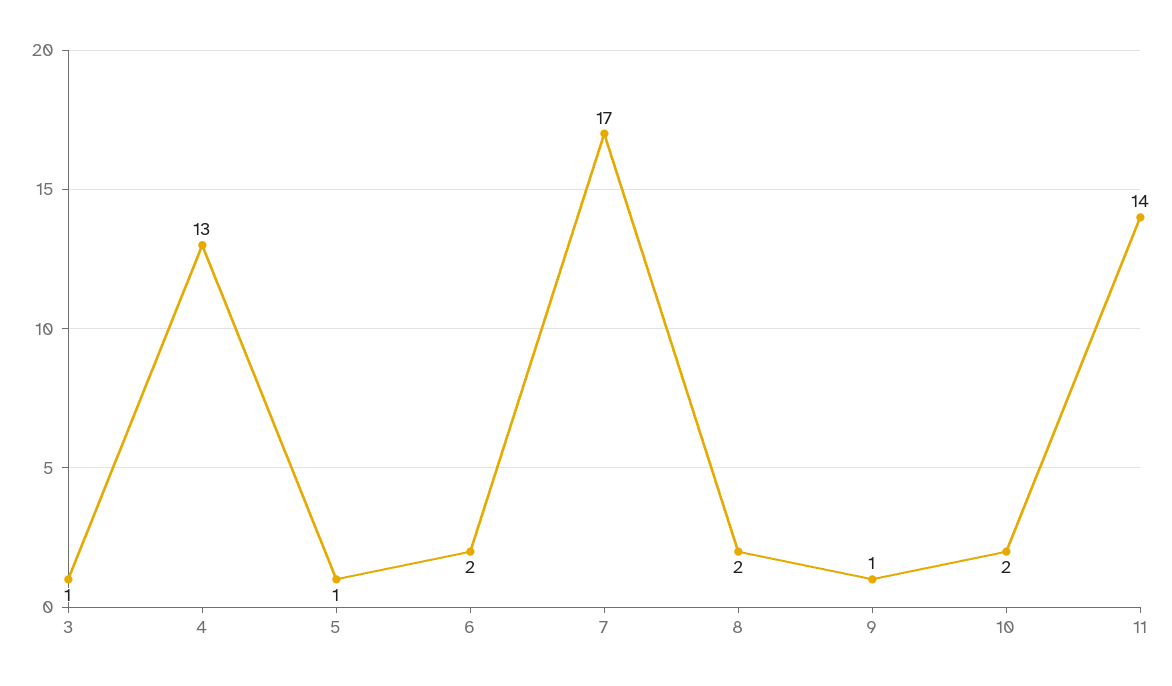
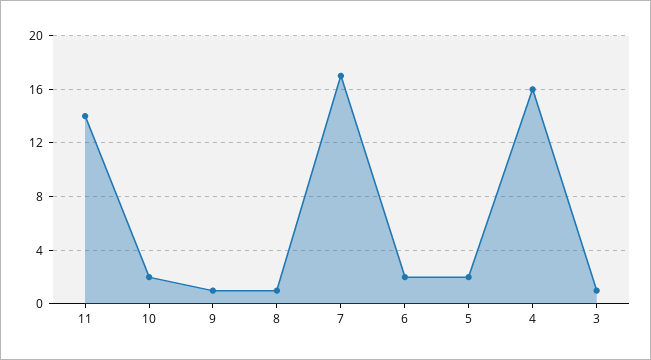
4: 13 -> 16
5: 1 -> 2
8: 2 -> 1

